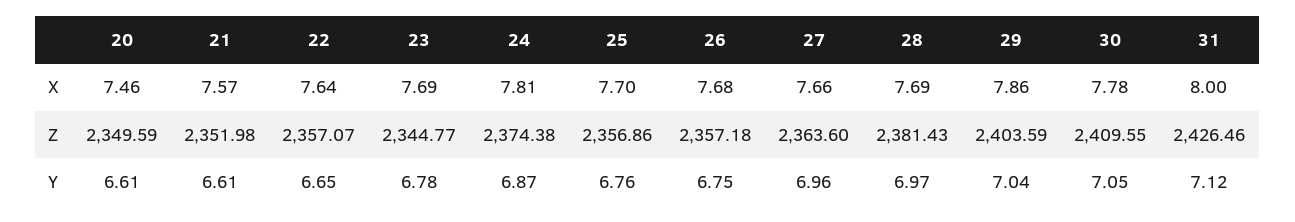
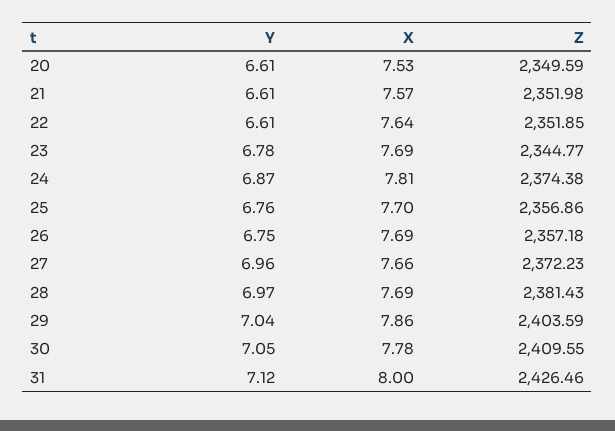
20, X: 7.46 -> 7.53
26, X: 7.68 -> 7.69
22, Z: 2357.07 -> 2351.85
27, Z: 2363.6 -> 2372.23
22, Y: 6.65 -> 6.61

